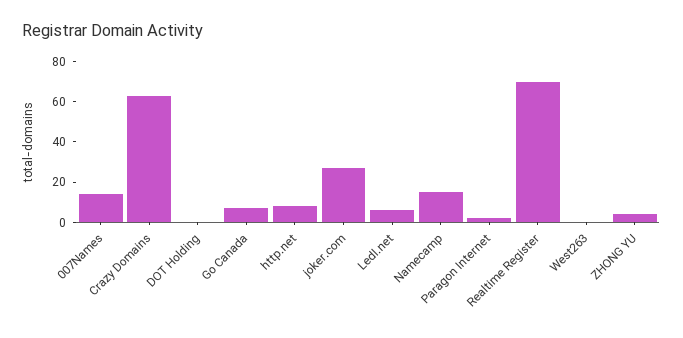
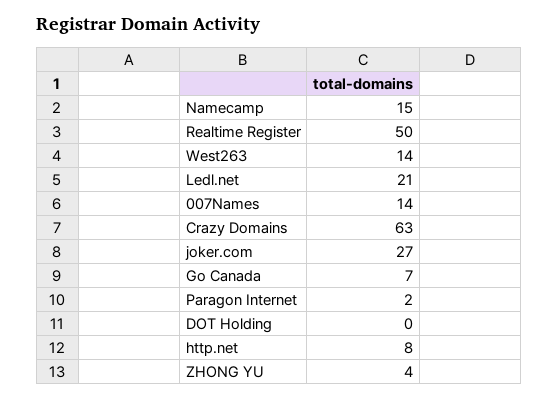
Ledl.net: 5 -> 21
Realtime Register: 70 -> 50
West263: 0 -> 14

